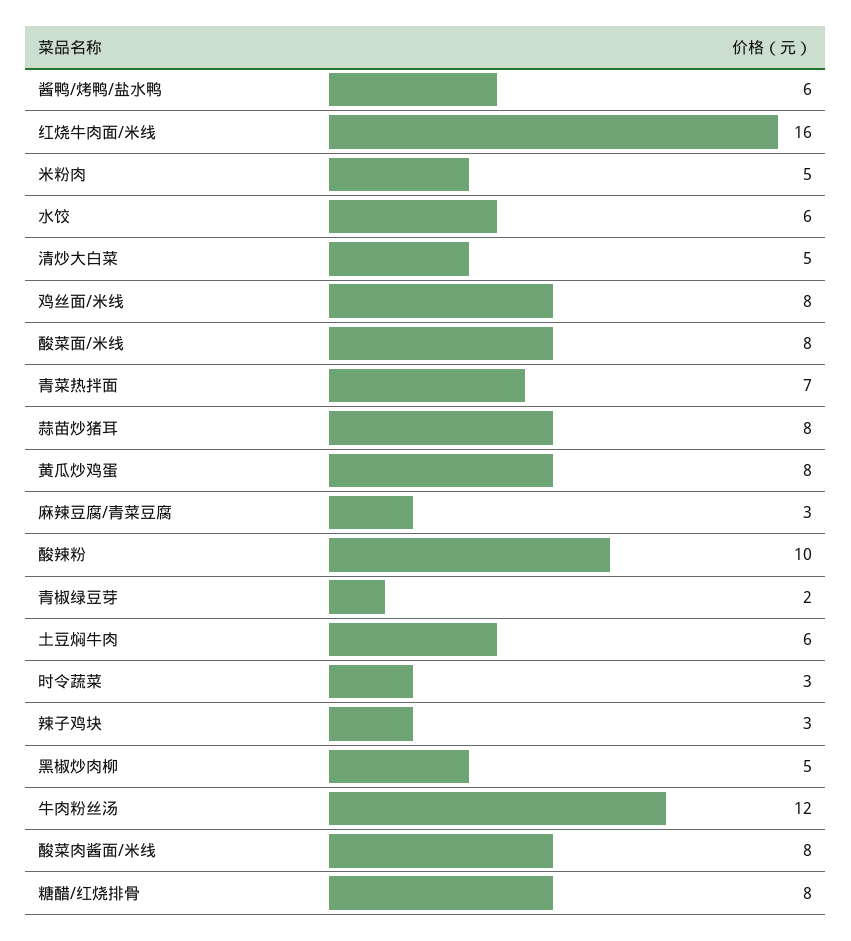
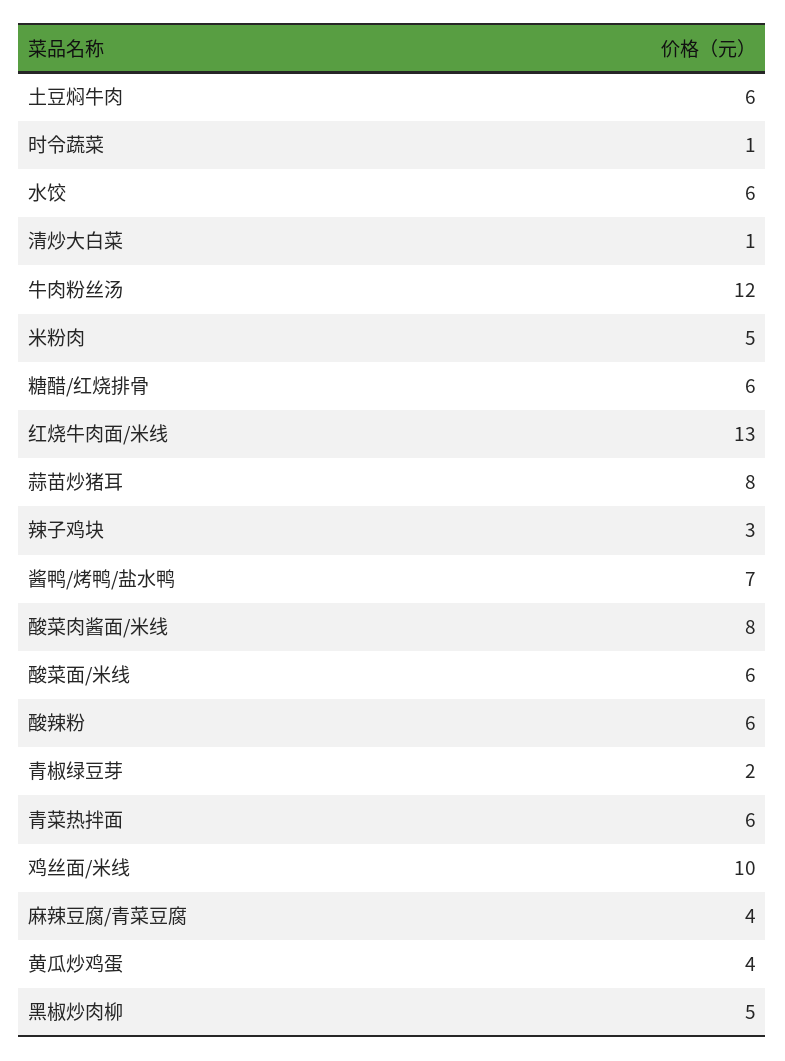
酱鸭/烤鸭/盐水鸭: 6 -> 7
红烧牛肉面/米线: 16 -> 13
清炒大白菜: 5 -> 1
鸡丝面/米线: 8 -> 10
酸菜面/米线: 8 -> 6
青菜热拌面: 7 -> 6
黄瓜炒鸡蛋: 8 -> 4
麻辣豆腐/青菜豆腐: 3 -> 4
酸辣粉: 10 -> 6
时令蔬菜: 3 -> 1
糖醋/红烧排骨: 8 -> 6

